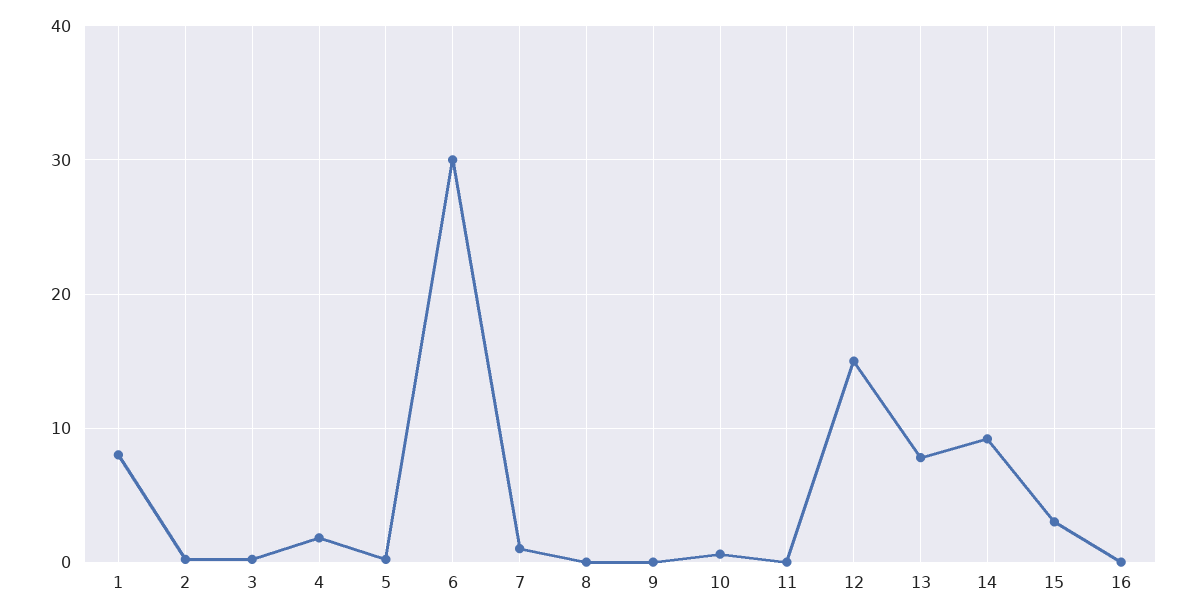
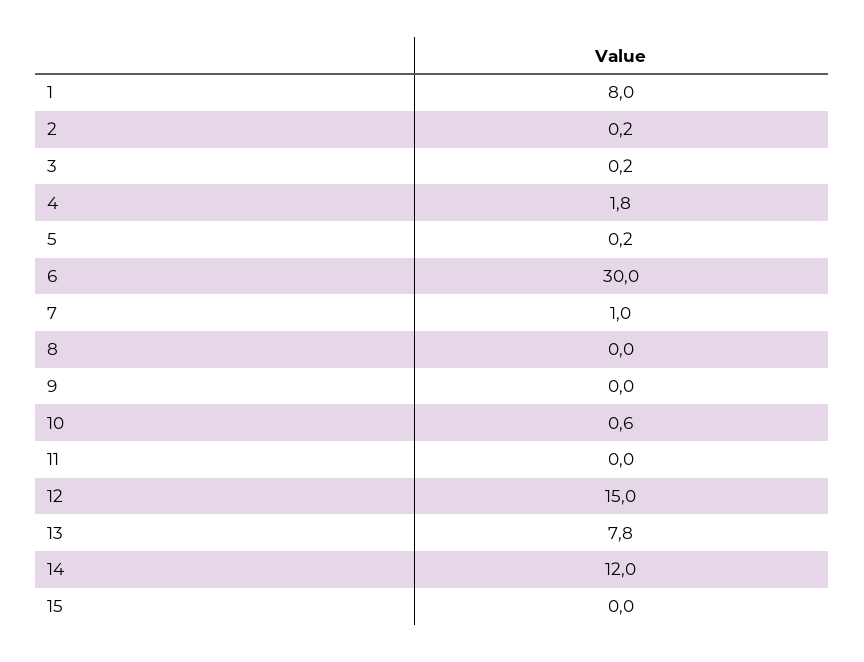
14: 9 -> 12
15: 3 -> 0
16: 0 -> none

